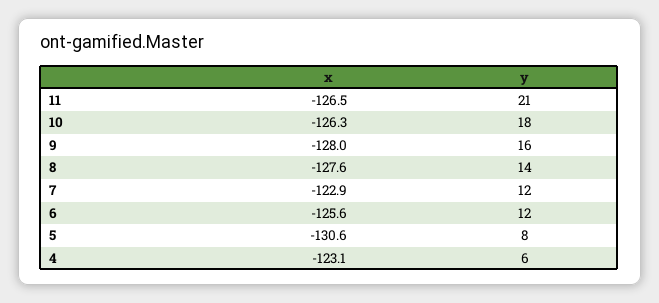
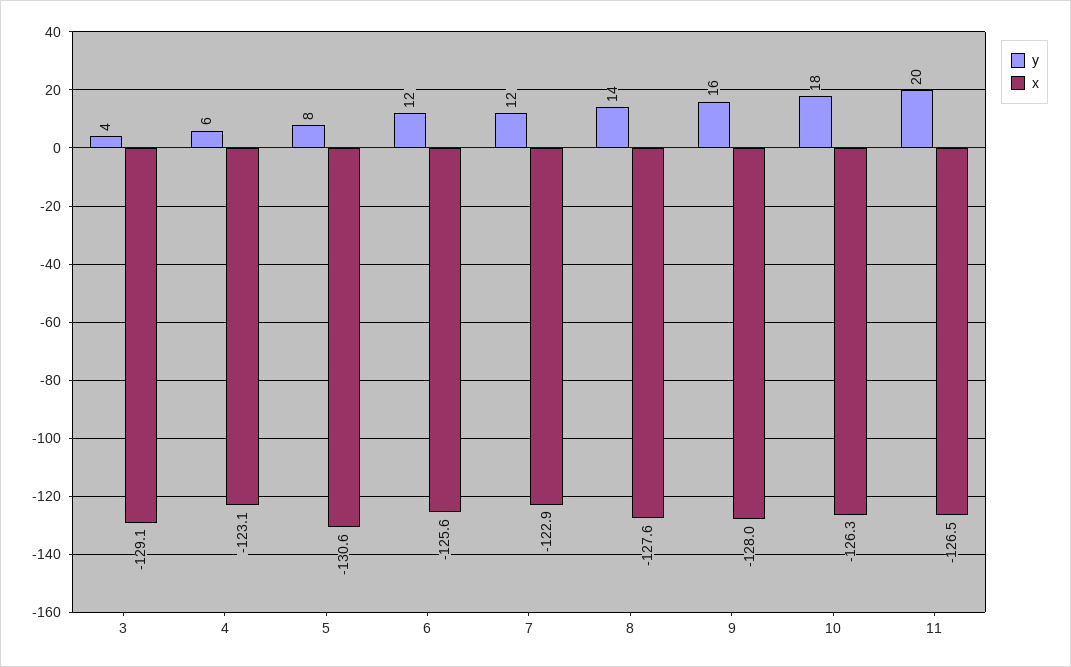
y, 11: 21 -> 20
y, 3: none -> 4
x, 3: none -> -129.1

